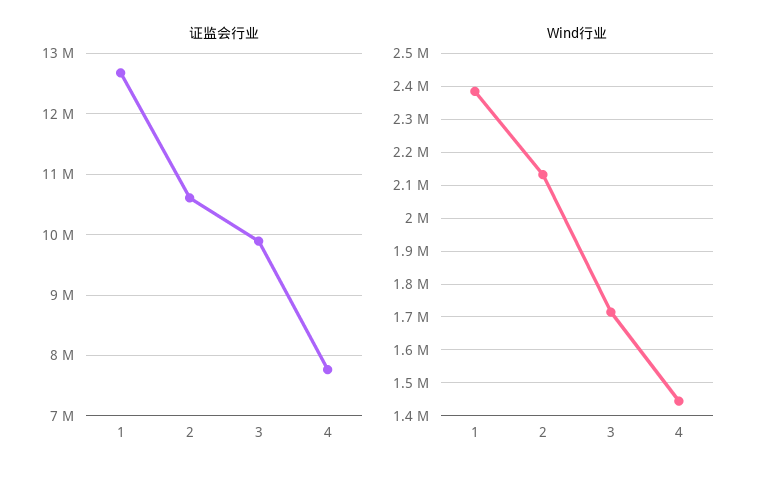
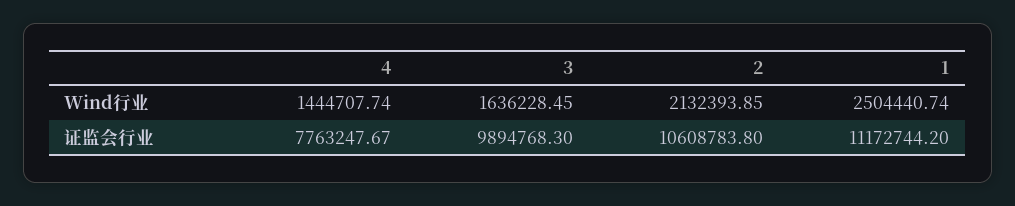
证监会行业, 1: 12700000 -> 11172744.2
Wind行业, 1: 2380000 -> 2504440.74
Wind行业, 3: 1720000 -> 1636228.45

